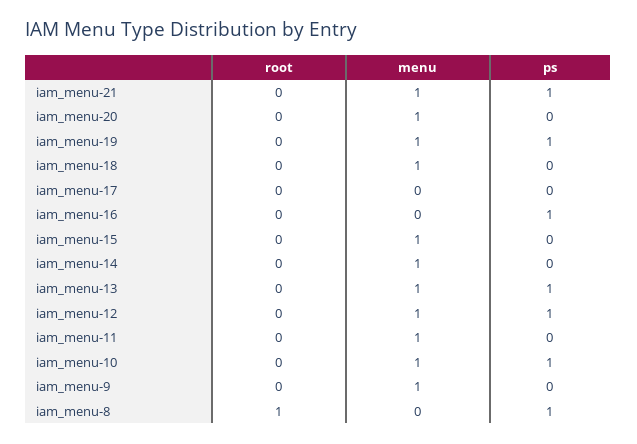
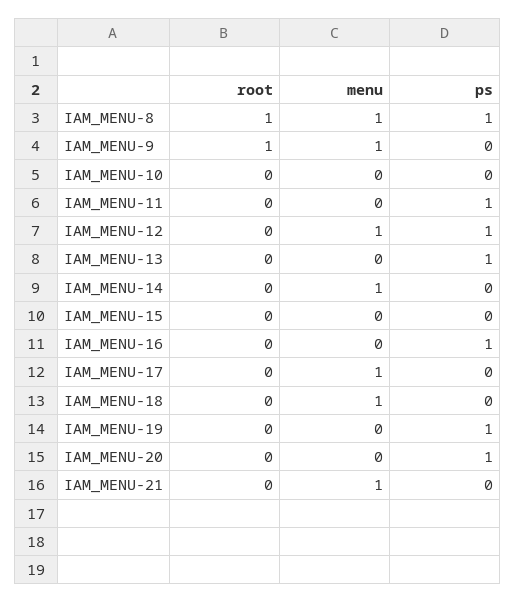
ps, iam_menu-21: 1 -> 0
menu, iam_menu-20: 1 -> 0
ps, iam_menu-20: 0 -> 1
menu, iam_menu-19: 1 -> 0
menu, iam_menu-17: 0 -> 1
menu, iam_menu-15: 1 -> 0
menu, iam_menu-13: 1 -> 0
menu, iam_menu-11: 1 -> 0
ps, iam_menu-11: 0 -> 1
menu, iam_menu-10: 1 -> 0
ps, iam_menu-10: 1 -> 0
root, iam_menu-9: 0 -> 1
menu, iam_menu-8: 0 -> 1

